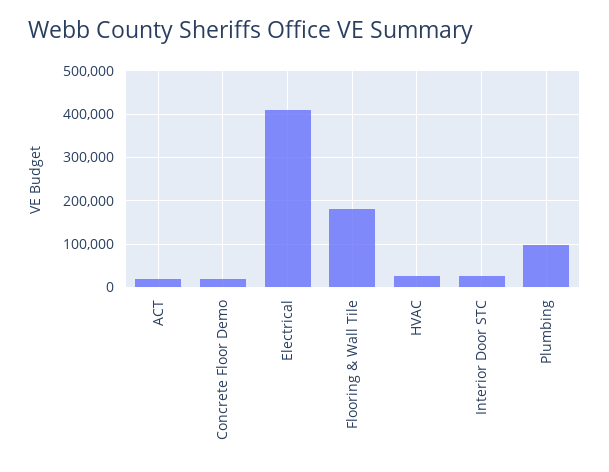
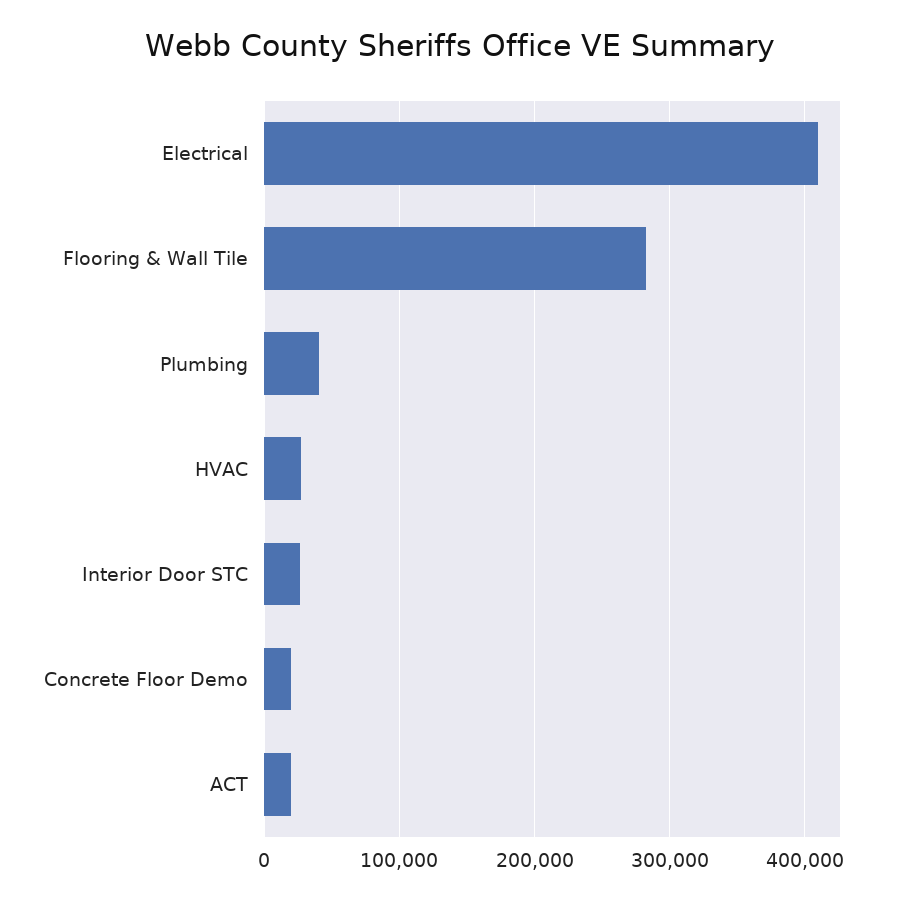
Flooring & Wall Tile: 180000 -> 280000
Plumbing: 100000 -> 40000

